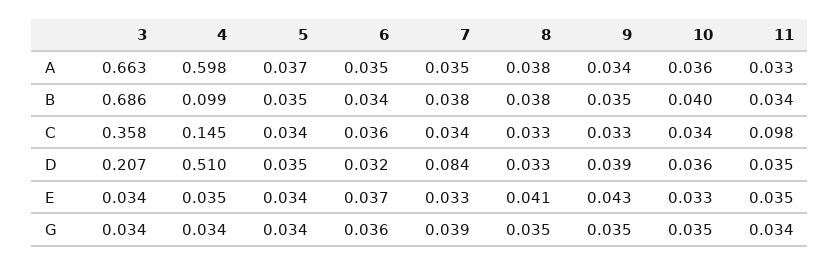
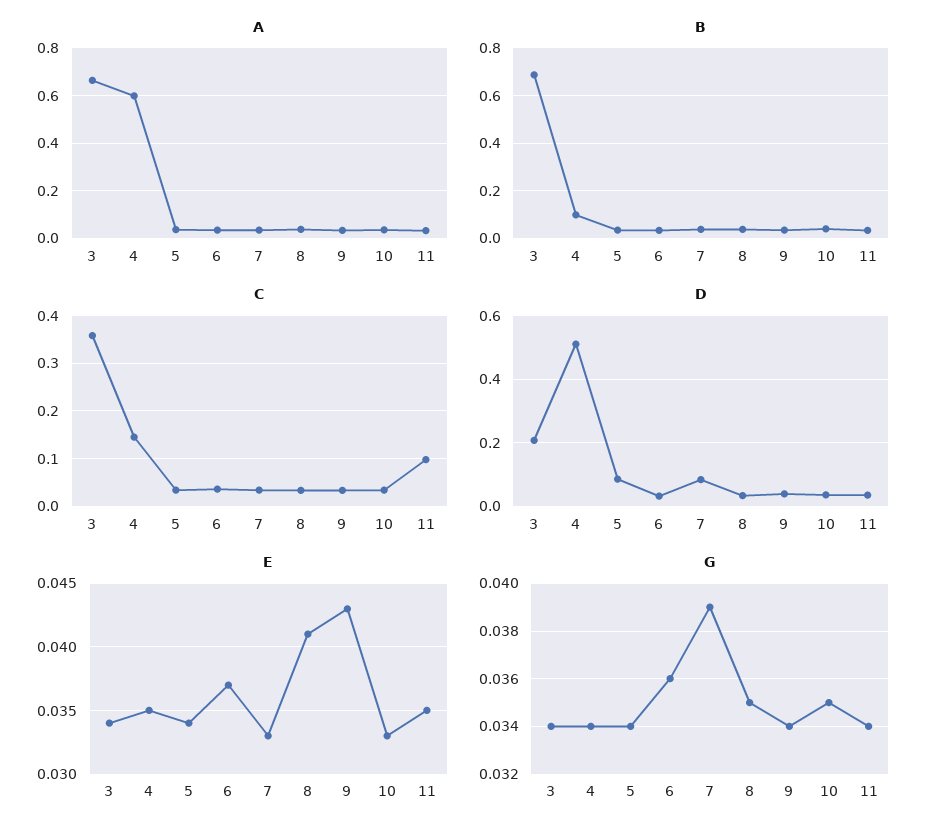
D, 5: 0.035 -> 0.08
G, 9: 0.035 -> 0.034

